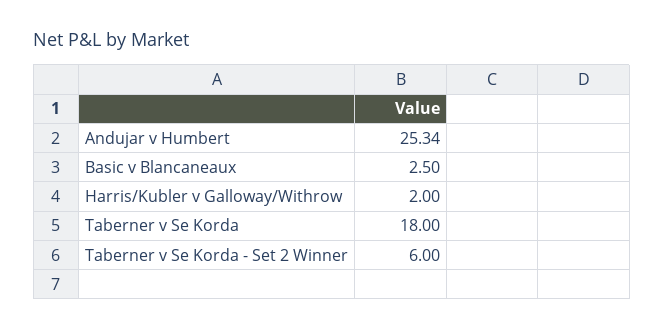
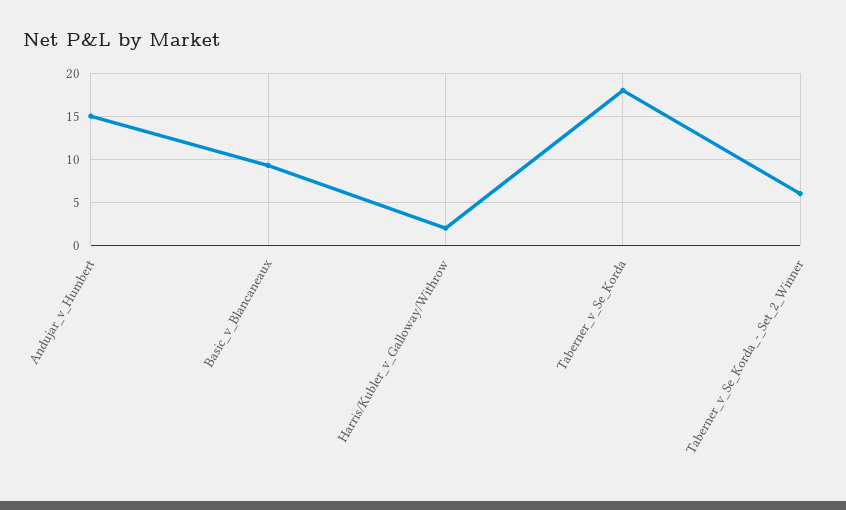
Andujar v Humbert: 25.34 -> 15
Basic v Blancaneaux: 2.5 -> 9

